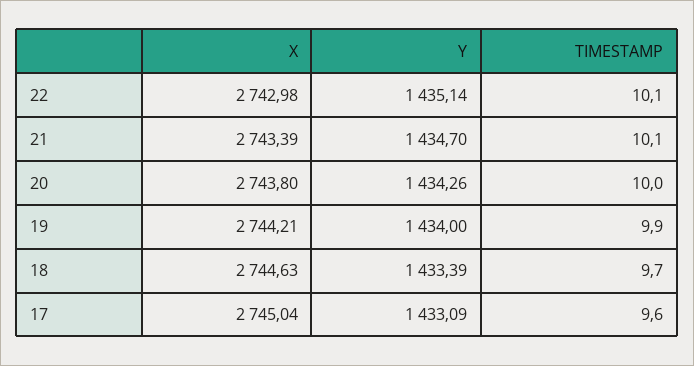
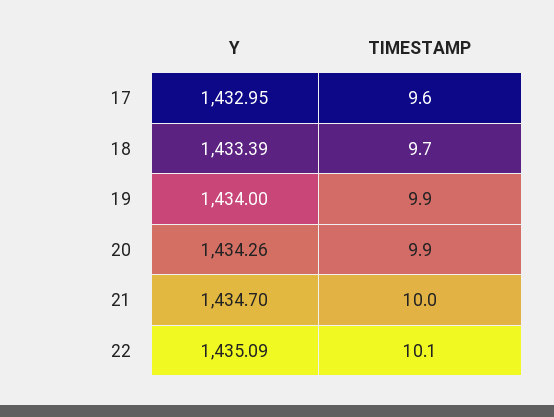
X, 22: 2742.98 -> none
Y, 22: 1435.14 -> 1435.09
X, 21: 2743.39 -> none
TIMESTAMP, 21: 10.1 -> 10
X, 20: 2743.8 -> none
TIMESTAMP, 20: 10 -> 9.9
X, 19: 2744.21 -> none
X, 18: 2744.63 -> none
X, 17: 2745.04 -> none
Y, 17: 1433.09 -> 1432.95

